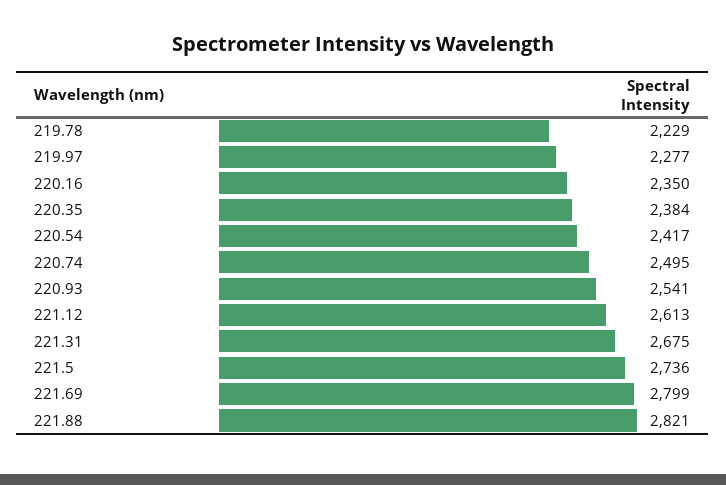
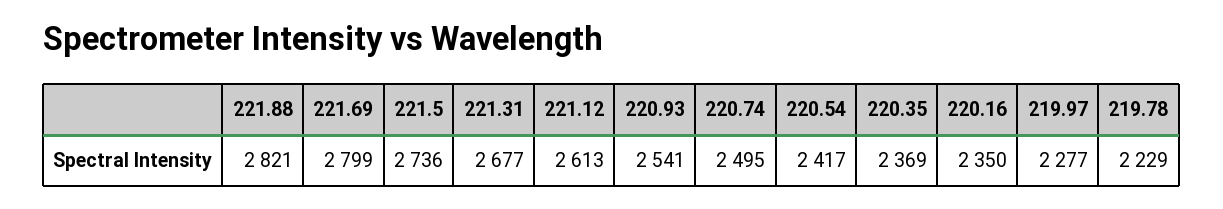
220.35: 2384 -> 2369
221.31: 2675 -> 2677

